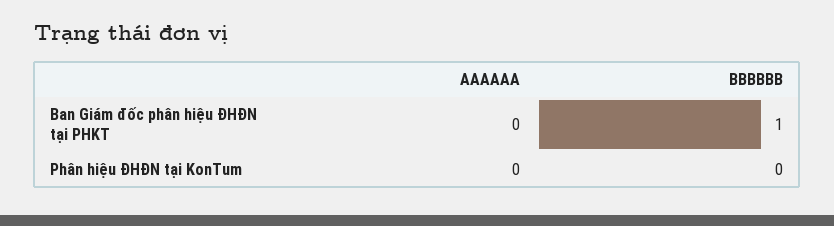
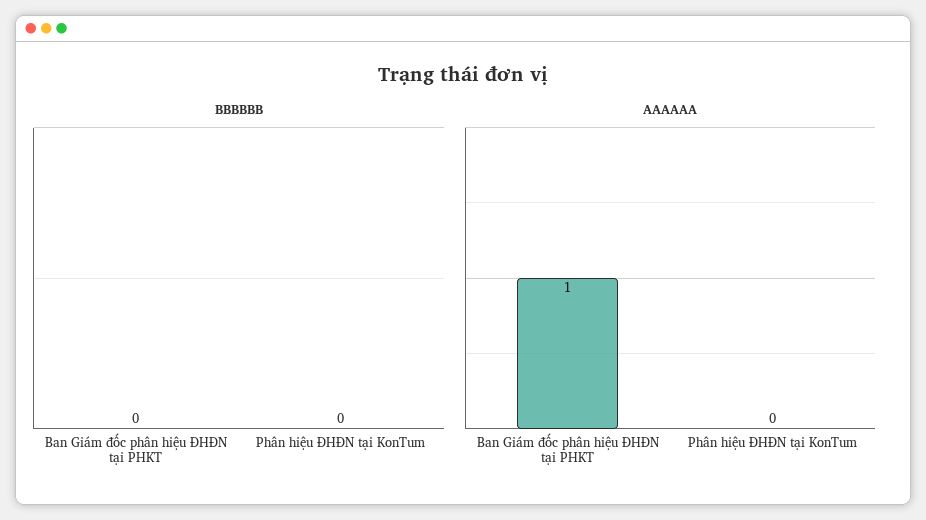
AAAAAA, Ban Giám đốc phân hiệu ĐHĐN tại PHKT: 0 -> 1
BBBBBB, Ban Giám đốc phân hiệu ĐHĐN tại PHKT: 1 -> 0

